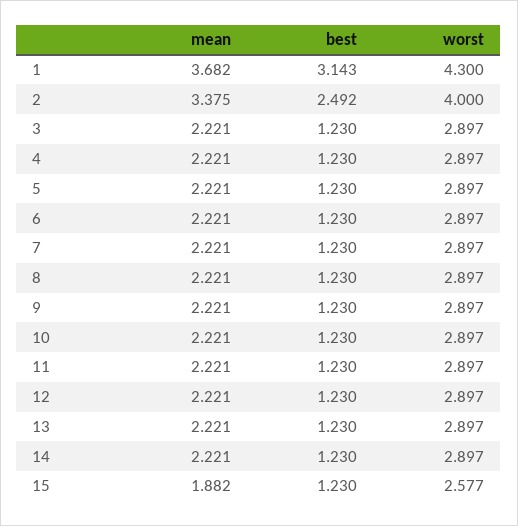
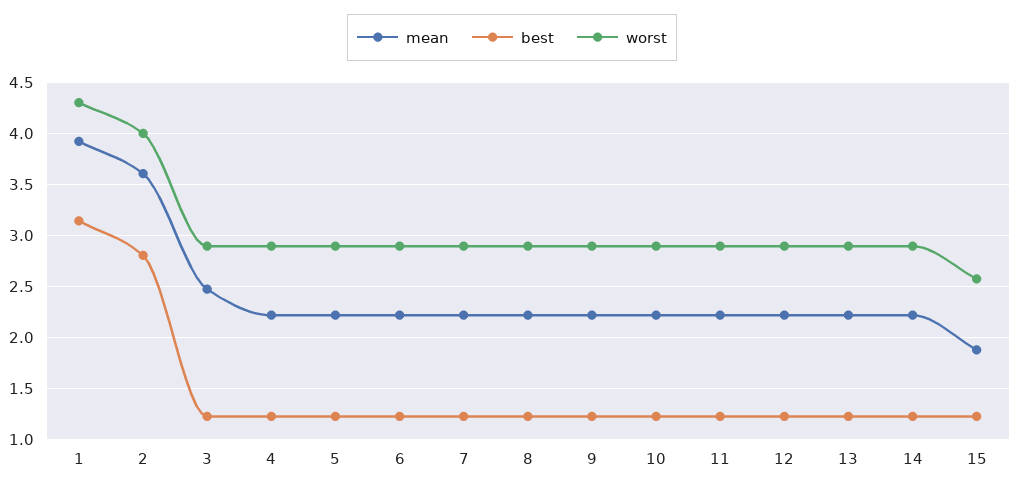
mean, 1: 3.682 -> 3.9
mean, 2: 3.375 -> 3.6
best, 2: 2.492 -> 2.8
mean, 3: 2.221 -> 2.5

